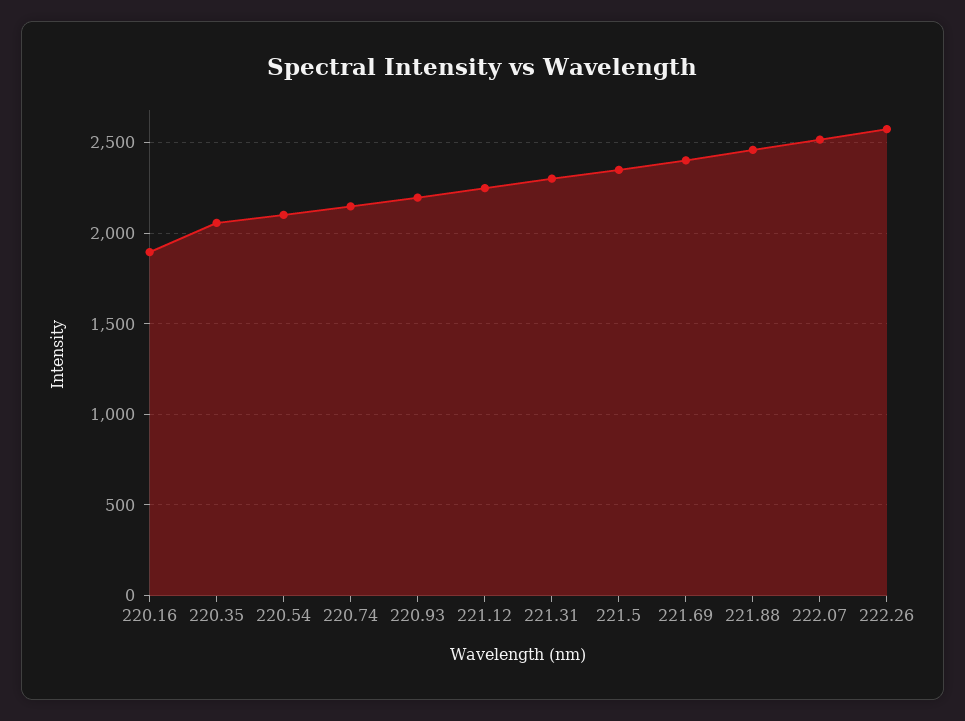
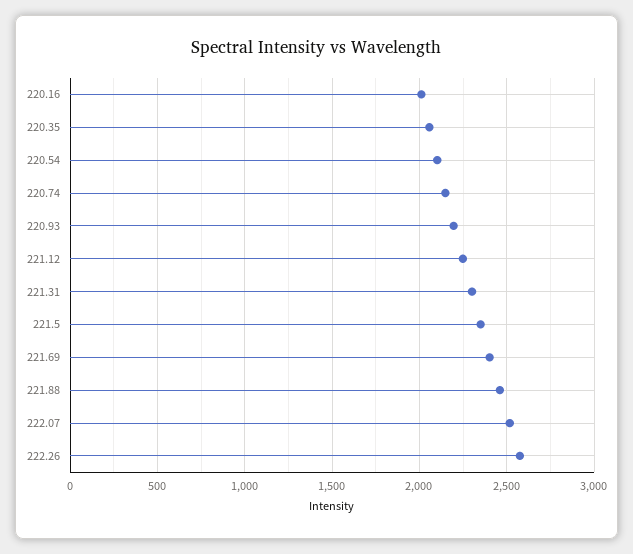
220.16: 1900 -> 2000

